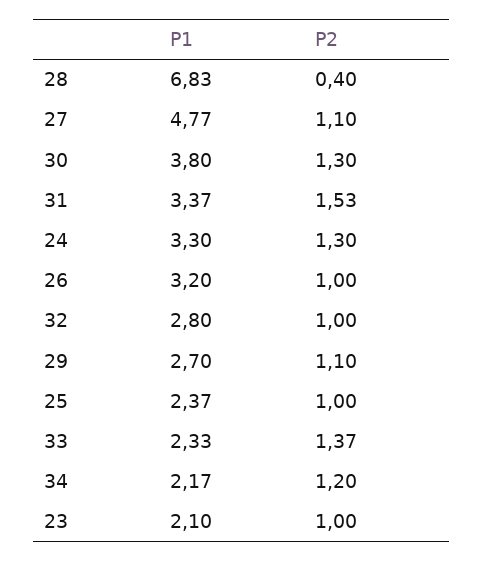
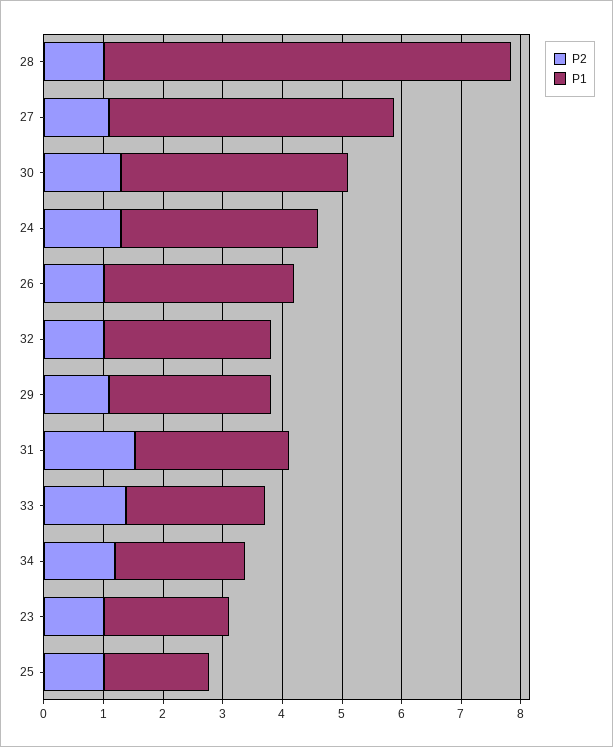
P2, 28: 0.4 -> 1
P1, 31: 3.37 -> 2.6
P1, 25: 2.37 -> 1.8

